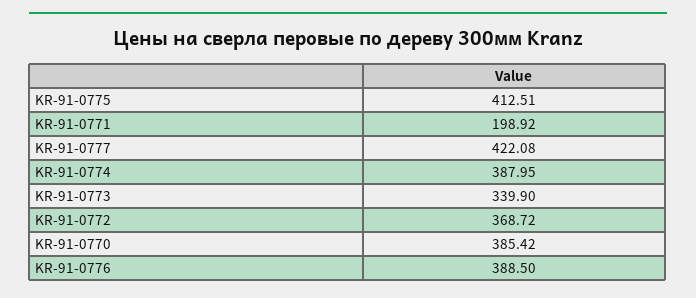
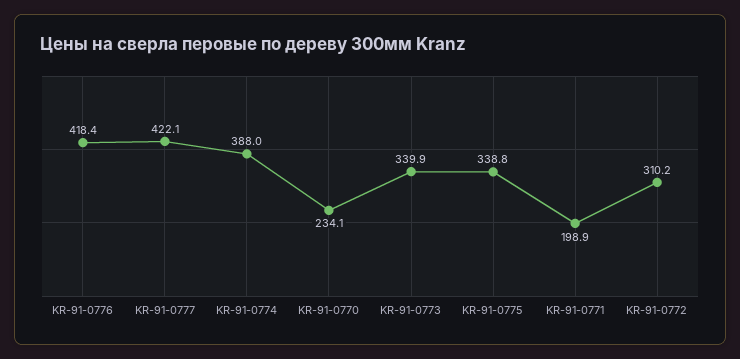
KR-91-0775: 412.51 -> 338.8
KR-91-0772: 368.72 -> 310.2
KR-91-0770: 385.42 -> 234.1
KR-91-0776: 388.5 -> 418.4

